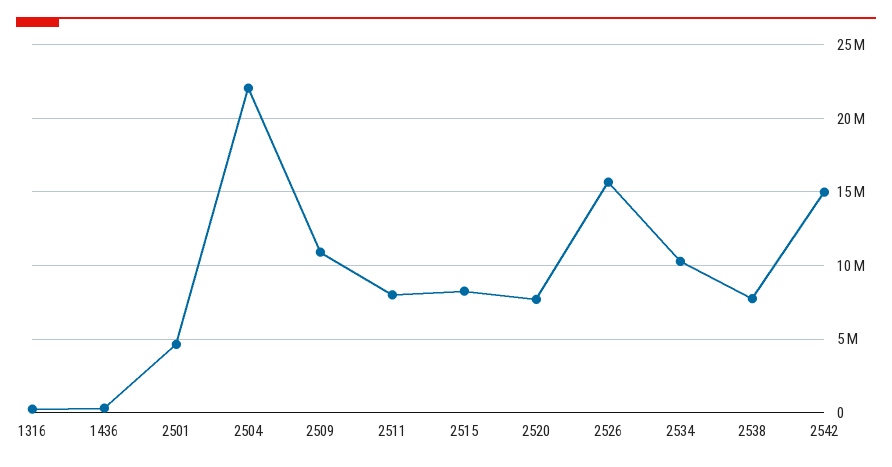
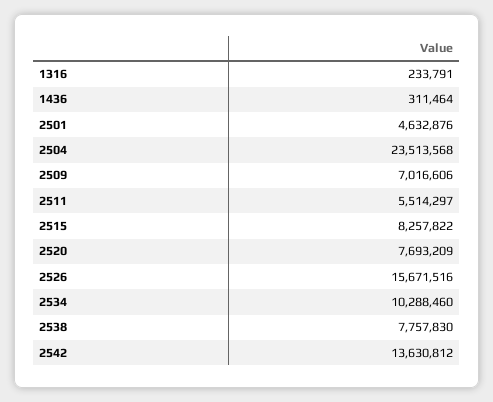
2504: 22000000 -> 23513568
2509: 11000000 -> 7016606
2511: 8000000 -> 5514297
2542: 15000000 -> 13630812

